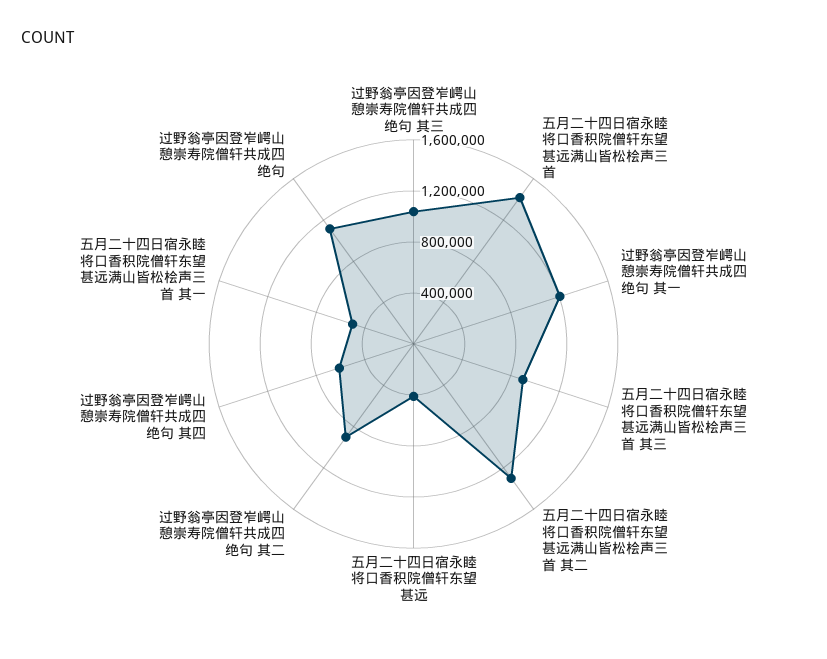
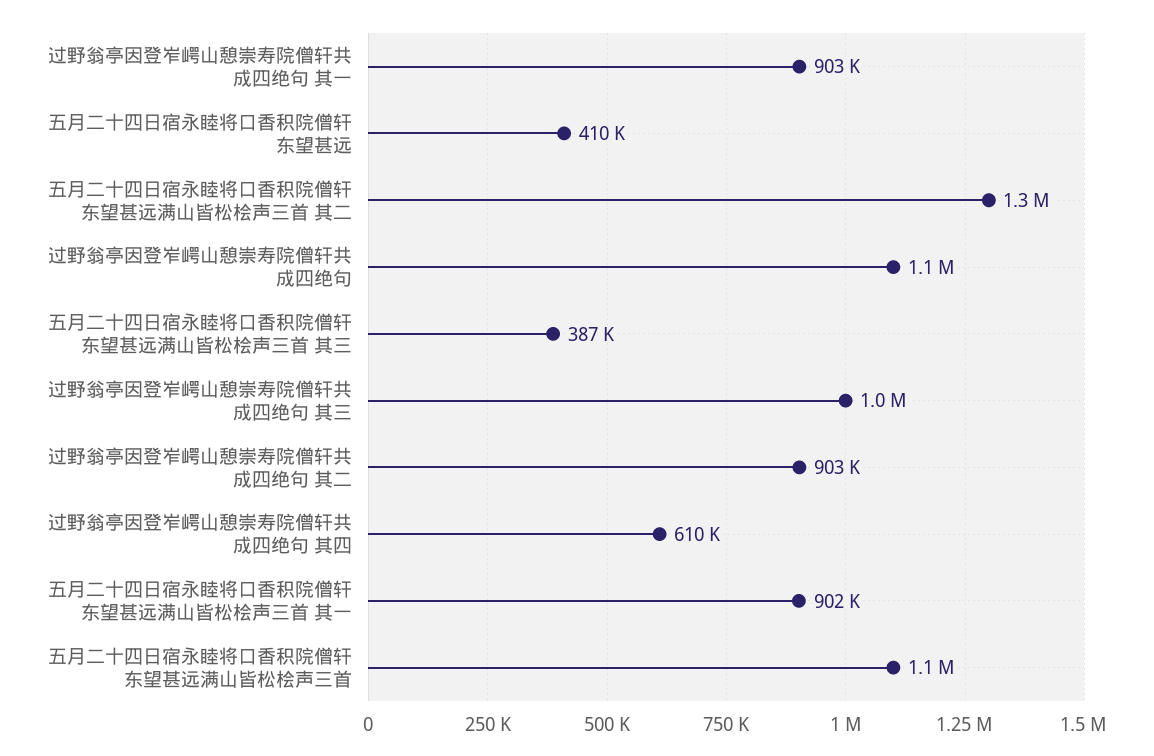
五月二十四日宿永睦将口香积院僧轩东望甚远满山皆松桧声三首: 1400000 -> 1100000
过野翁亭因登岝崿山憩崇寿院僧轩共成四绝句 其一: 1200000 -> 903000
五月二十四日宿永睦将口香积院僧轩东望甚远满山皆松桧声三首 其三: 900000 -> 387000
五月二十四日宿永睦将口香积院僧轩东望甚远满山皆松桧声三首 其一: 500000 -> 902000

